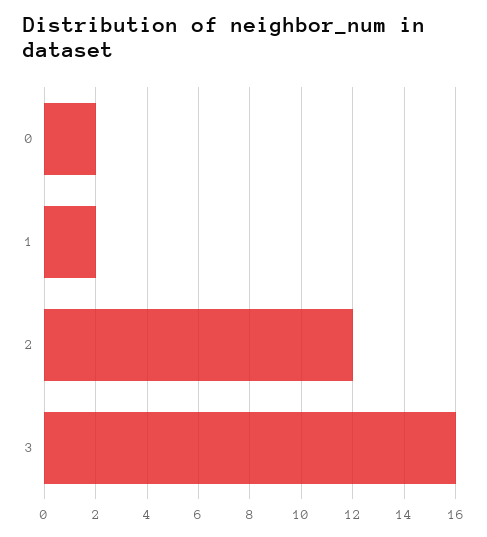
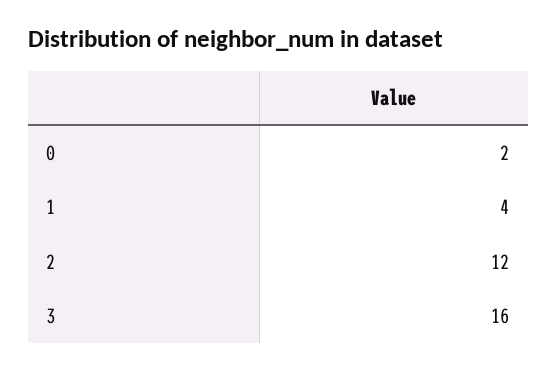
1: 2 -> 4

